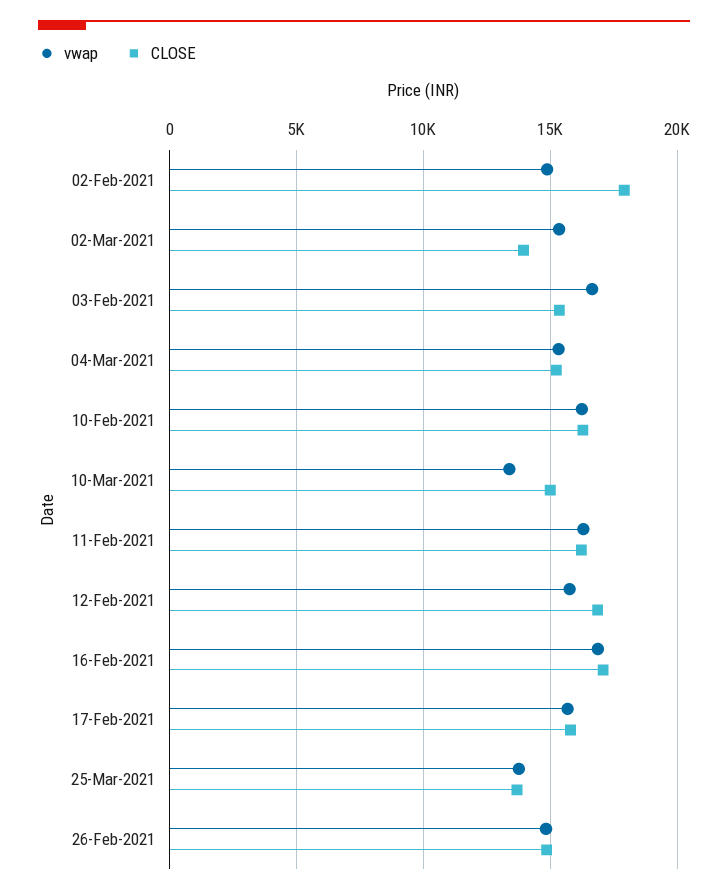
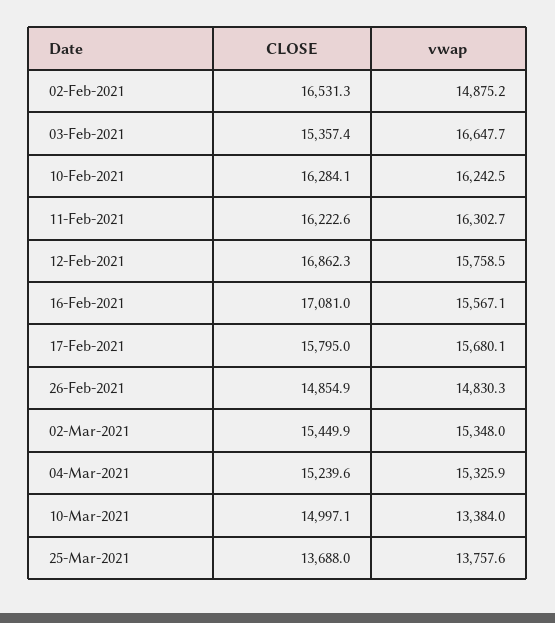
CLOSE, 02-Feb-2021: 18000 -> 16531.3
CLOSE, 02-Mar-2021: 14000 -> 15449.9
vwap, 16-Feb-2021: 17000 -> 15567.1

